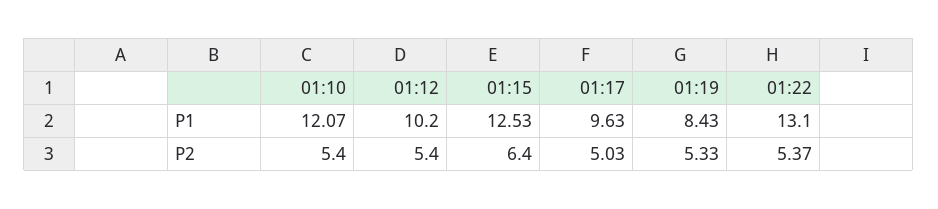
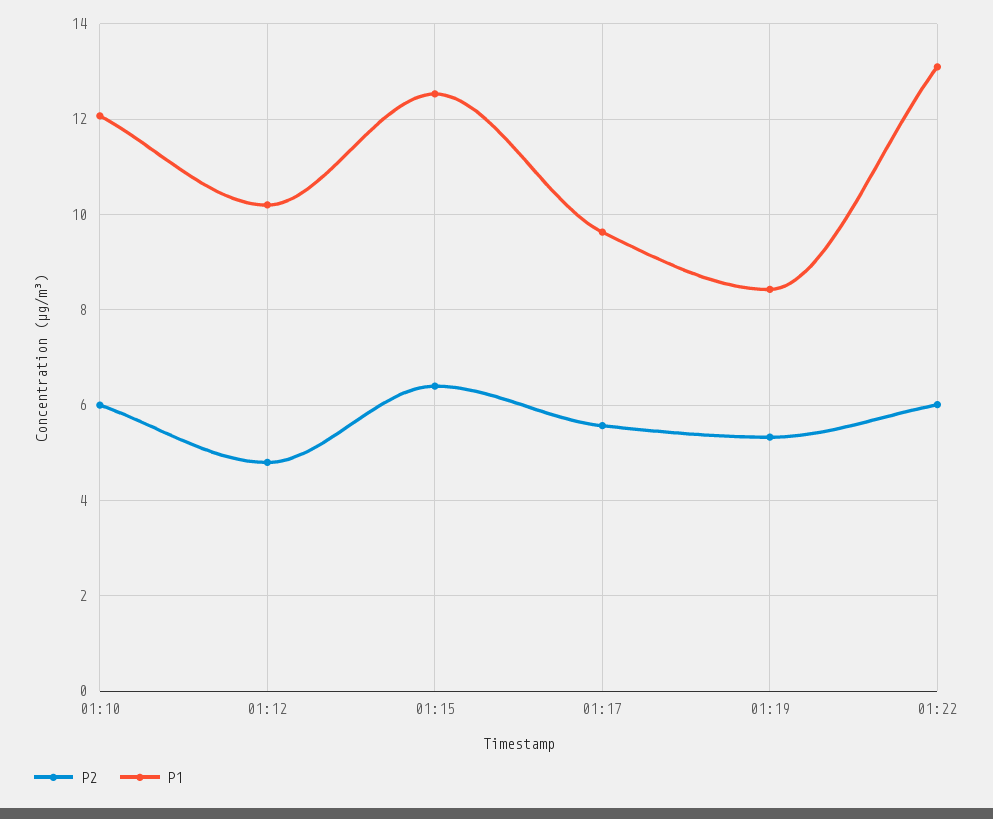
P2, 01:10: 5.4 -> 6
P2, 01:12: 5.4 -> 4.8
P2, 01:17: 5.03 -> 5.6
P2, 01:22: 5.37 -> 6

